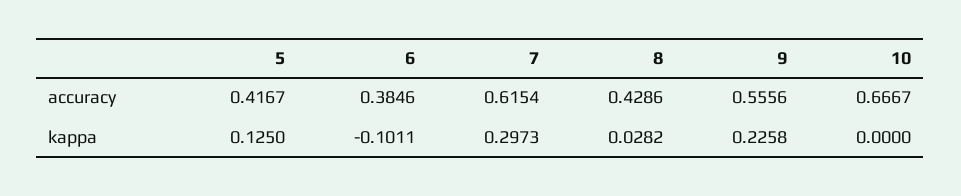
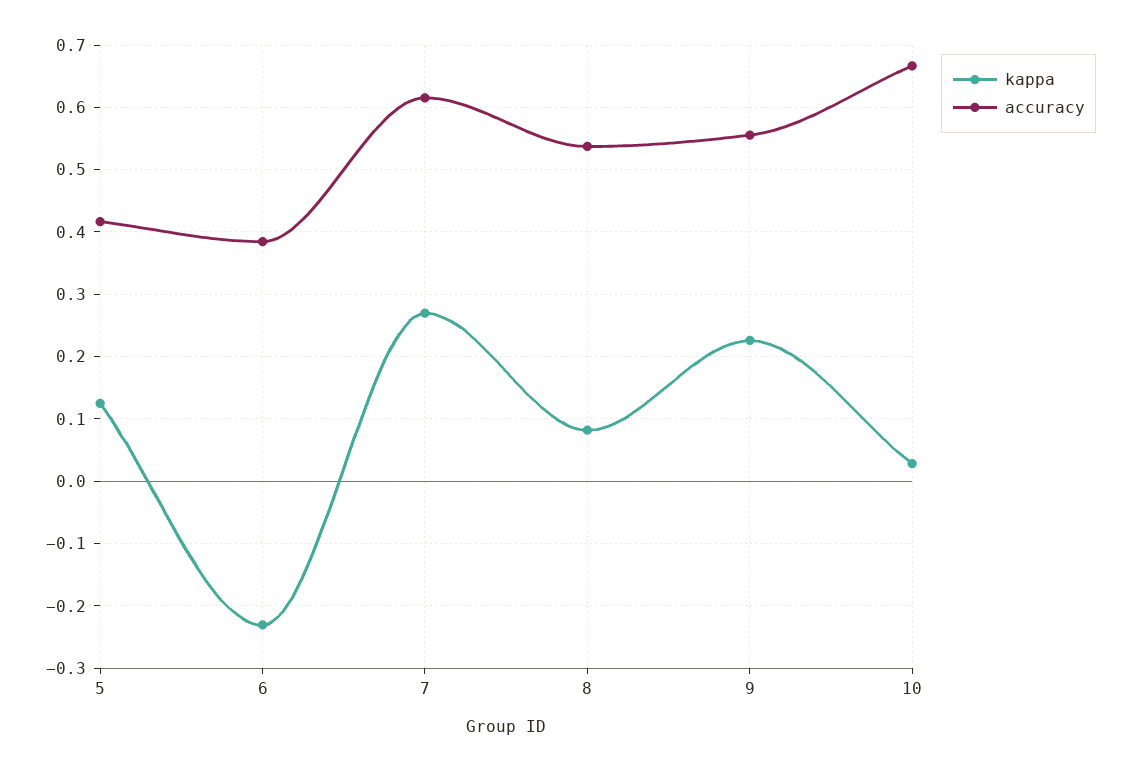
accuracy, 8: 0.4286 -> 0.54
kappa, 6: -0.1011 -> -0.23
kappa, 7: 0.2973 -> 0.27
kappa, 8: 0.0282 -> 0.08
kappa, 10: 0 -> 0.03

